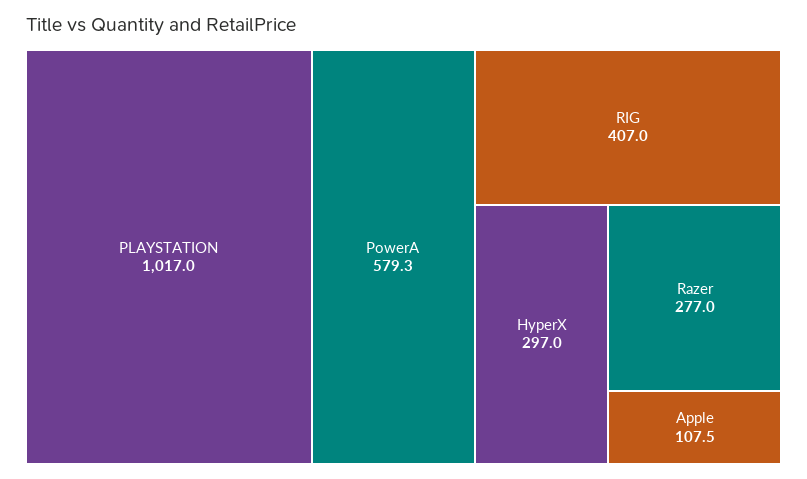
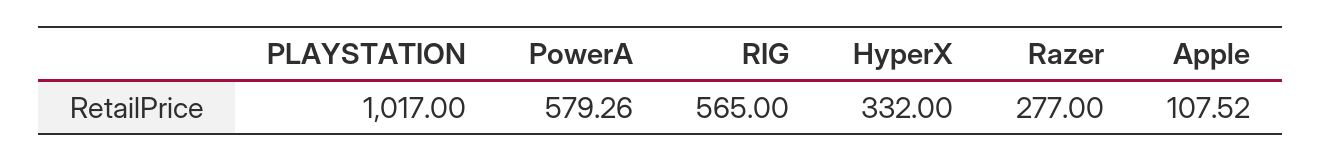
RIG: 407 -> 565
HyperX: 297 -> 332

